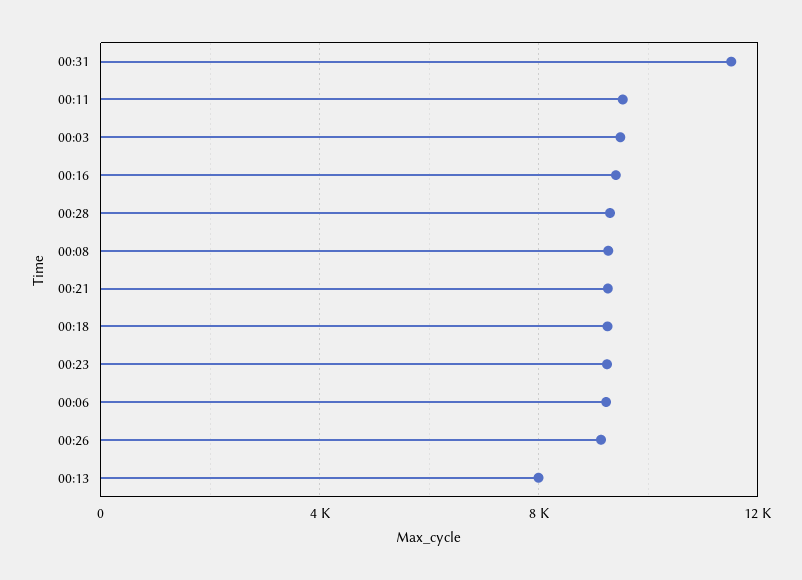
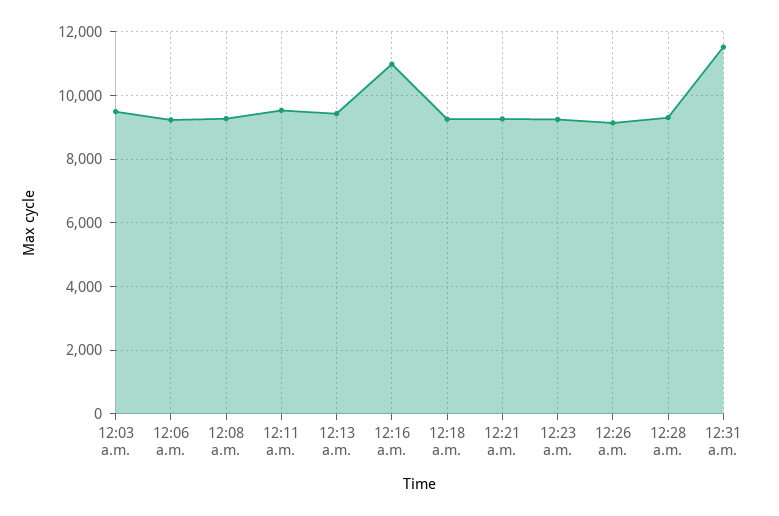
00:16: 9500 -> 11000
00:13: 8000 -> 9400

